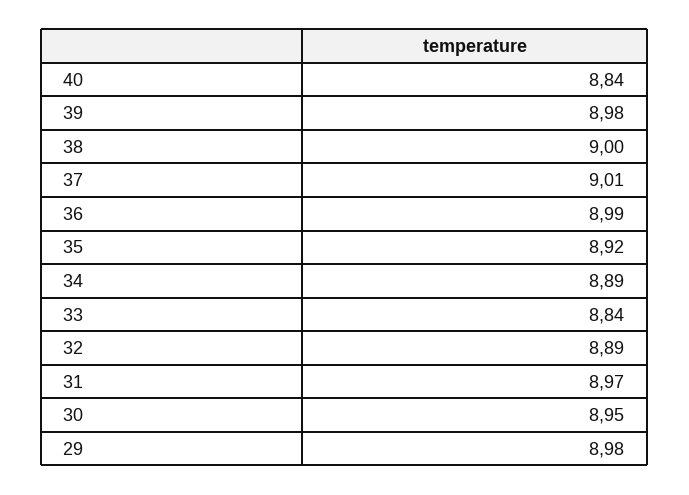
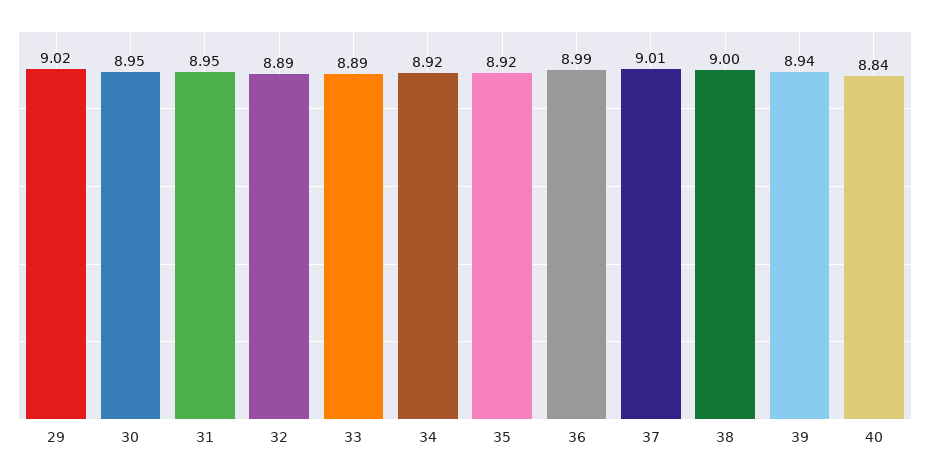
39: 8.98 -> 8.94
34: 8.89 -> 8.92
33: 8.84 -> 8.89
31: 8.97 -> 8.95
29: 8.98 -> 9.02

